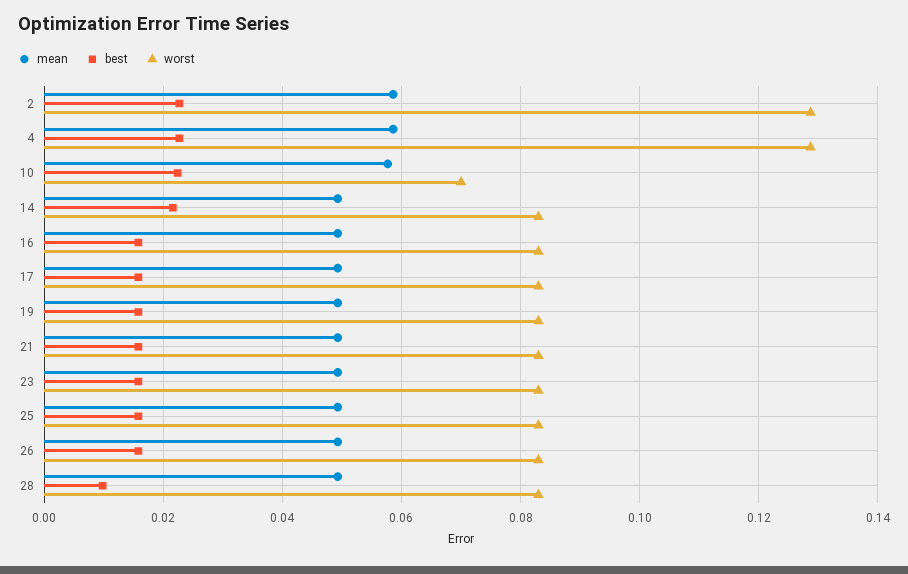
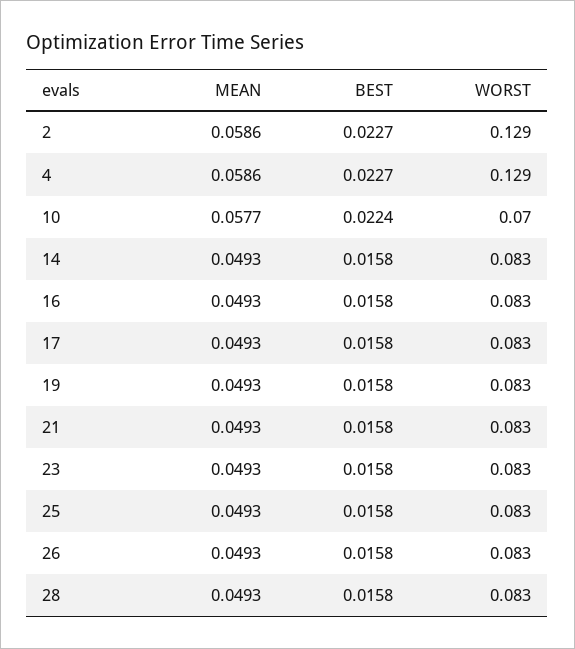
best, 14: 0.022 -> 0.0158
best, 28: 0.01 -> 0.0158

